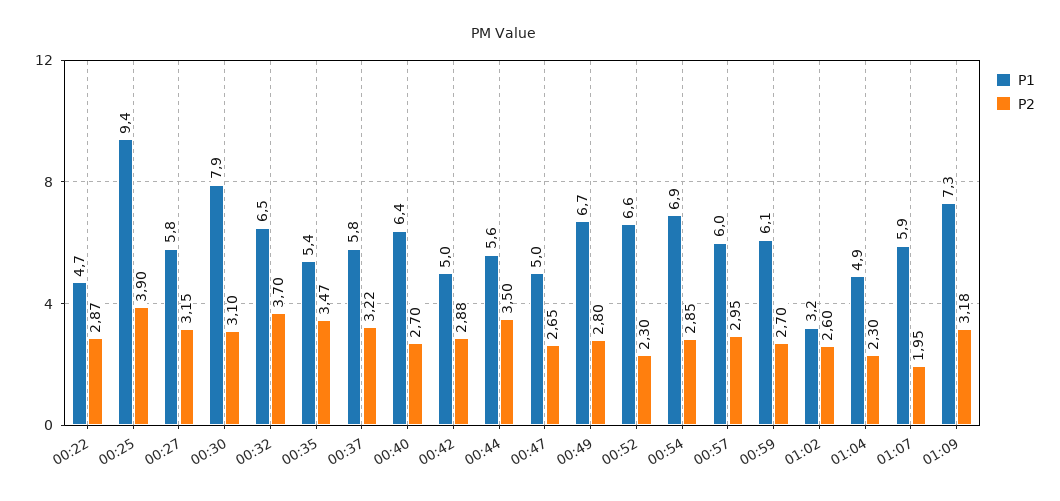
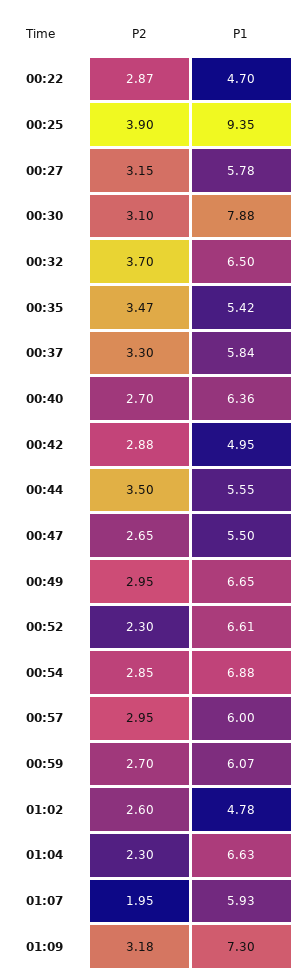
P2, 00:37: 3.22 -> 3.3
P1, 00:47: 5 -> 5.5
P2, 00:49: 2.8 -> 2.95
P1, 01:02: 3.2 -> 4.78
P1, 01:04: 4.9 -> 6.63

